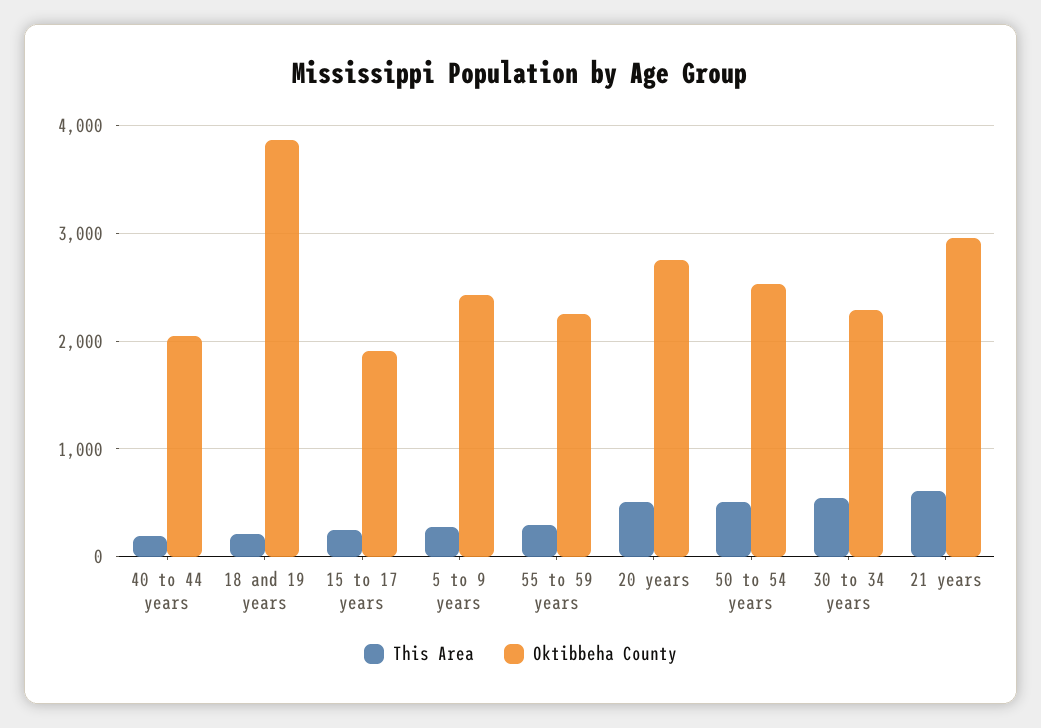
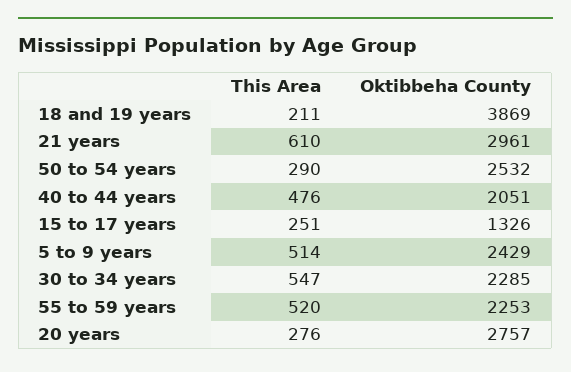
This Area, 40 to 44 years: 200 -> 476
Oktibbeha County, 15 to 17 years: 1900 -> 1326
This Area, 5 to 9 years: 300 -> 514
This Area, 55 to 59 years: 300 -> 520
This Area, 20 years: 500 -> 276
This Area, 50 to 54 years: 500 -> 290

